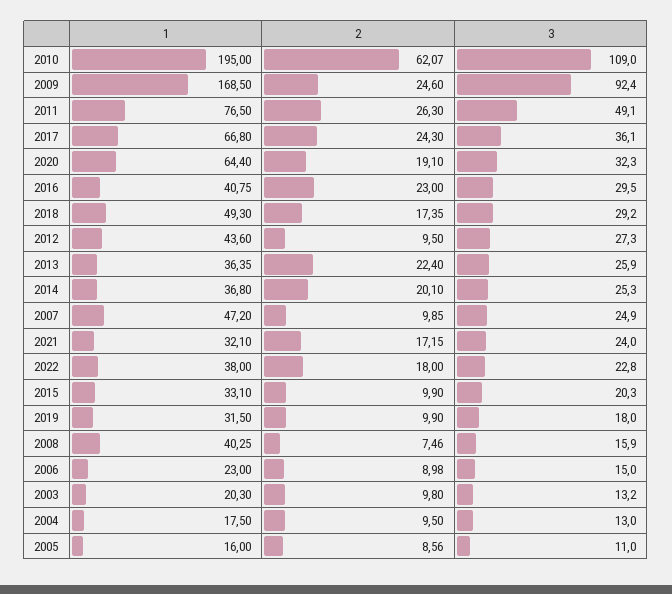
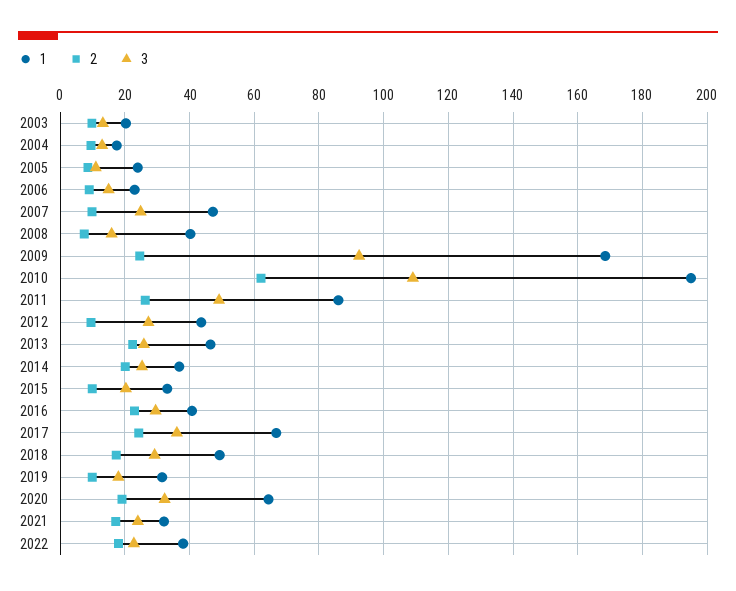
1, 2011: 76.5 -> 86
1, 2013: 36.35 -> 46
1, 2005: 16 -> 24

